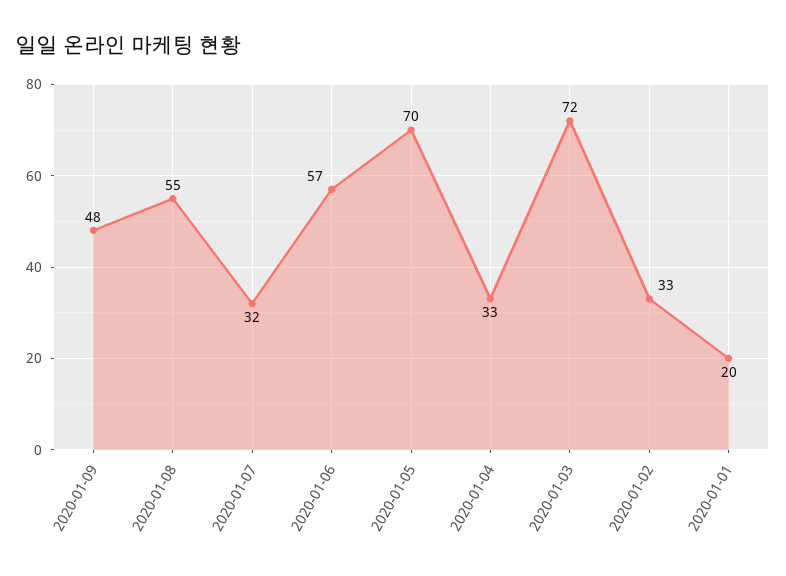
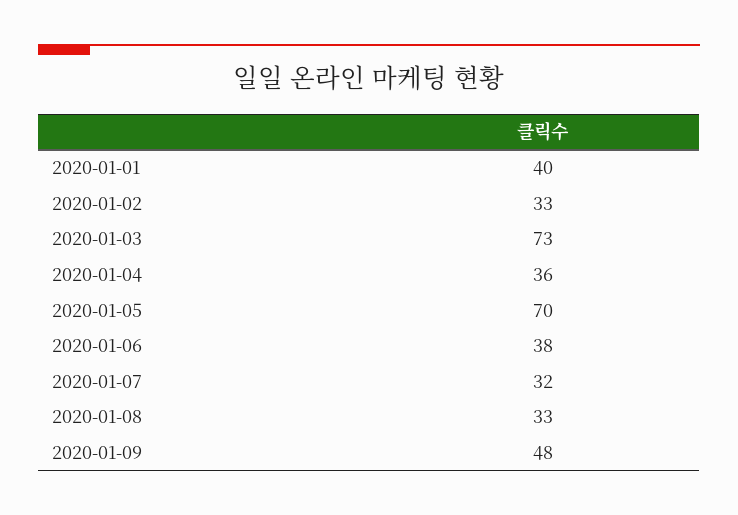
2020-01-08: 55 -> 33
2020-01-06: 57 -> 38
2020-01-04: 33 -> 36
2020-01-03: 72 -> 73
2020-01-01: 20 -> 40

